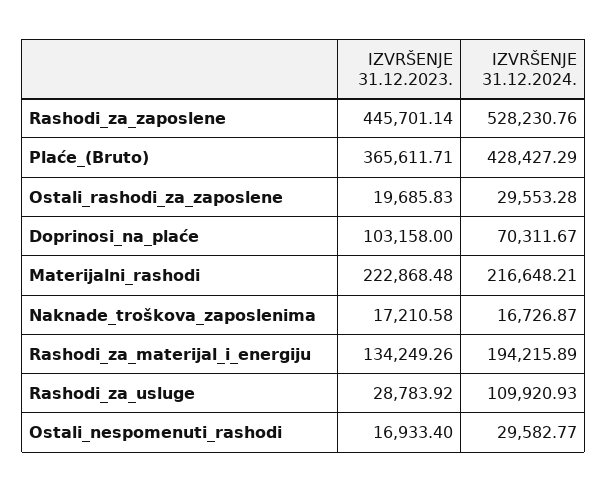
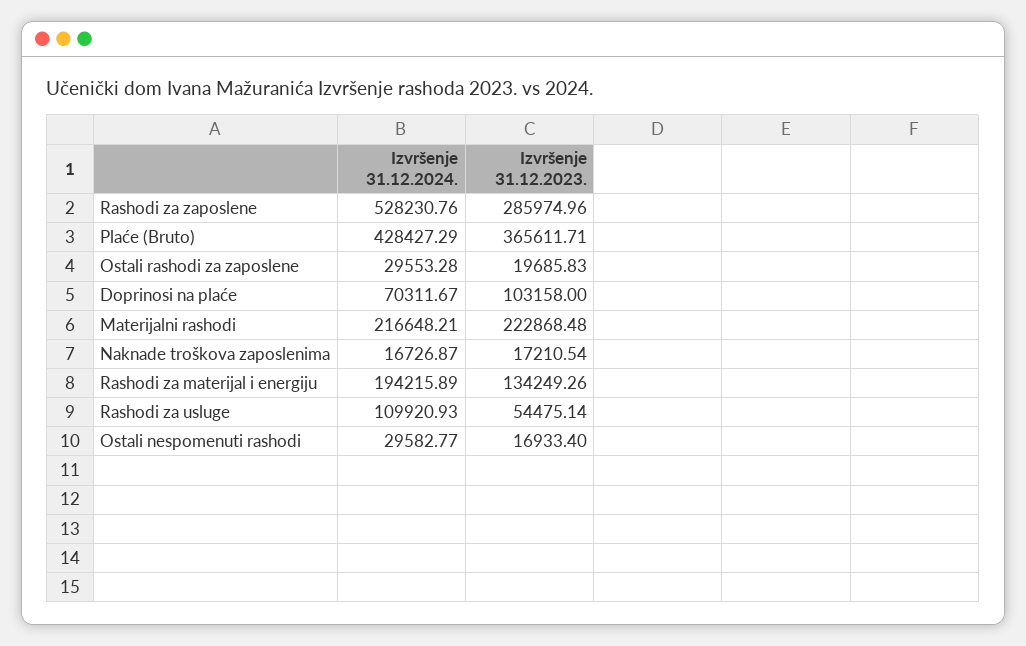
IZVRŠENJE 31.12.2023., Rashodi_za_zaposlene: 445701.14 -> 285974.96
IZVRŠENJE 31.12.2023., Naknade_troškova_zaposlenima: 17210.58 -> 17210.54
IZVRŠENJE 31.12.2023., Rashodi_za_usluge: 28783.92 -> 54475.14

